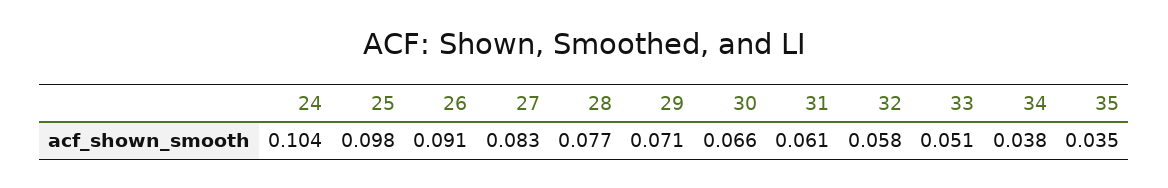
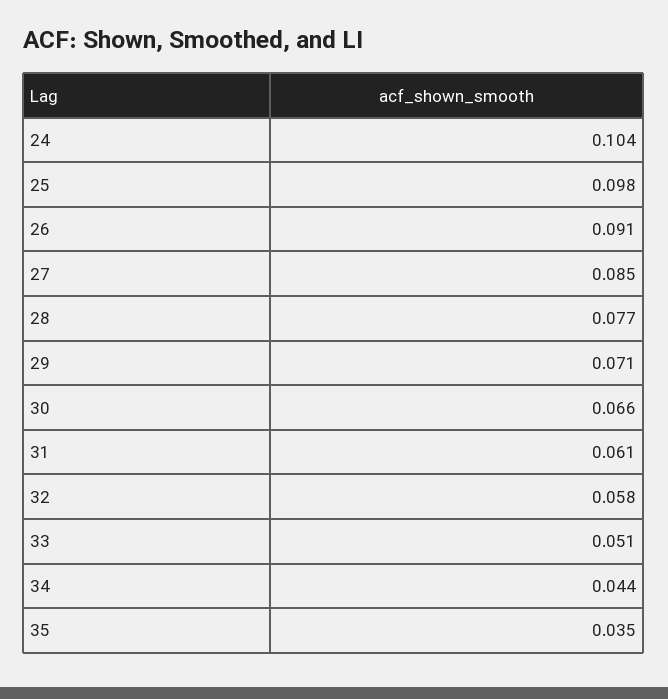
27: 0.083 -> 0.085
34: 0.038 -> 0.044

